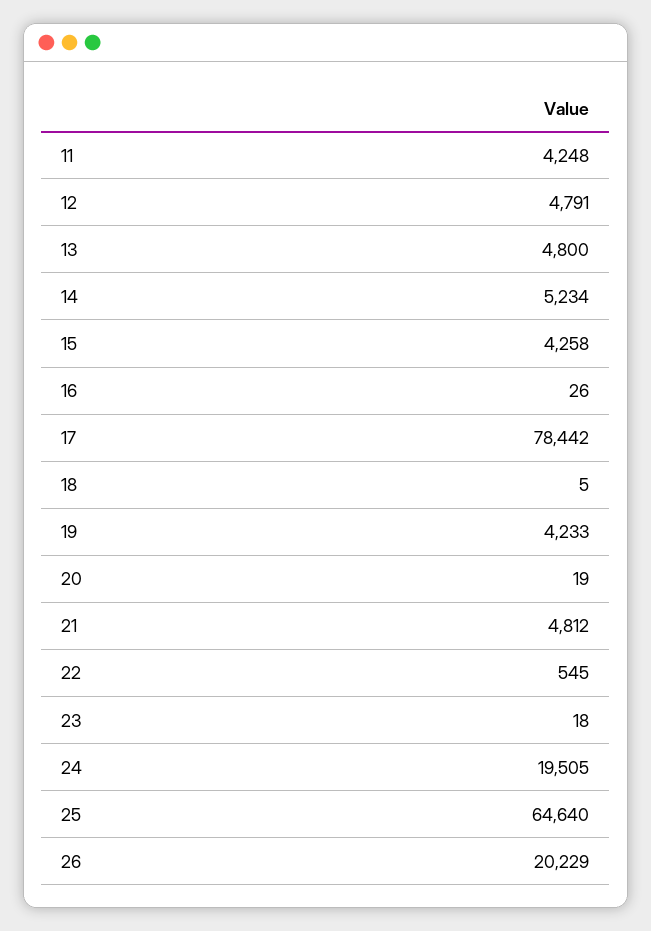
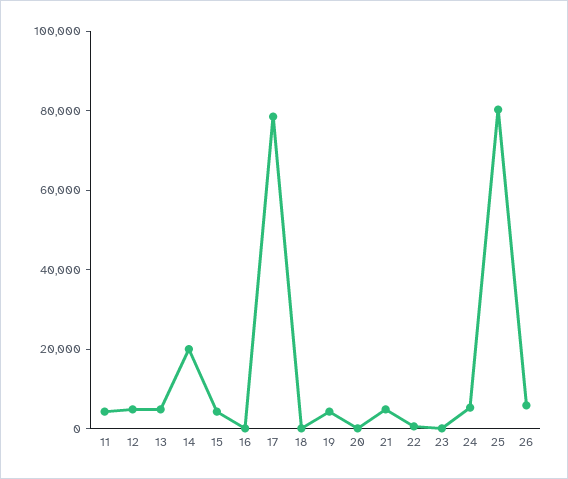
14: 5234 -> 20000
24: 19505 -> 5000
25: 64640 -> 80000
26: 20229 -> 5000

